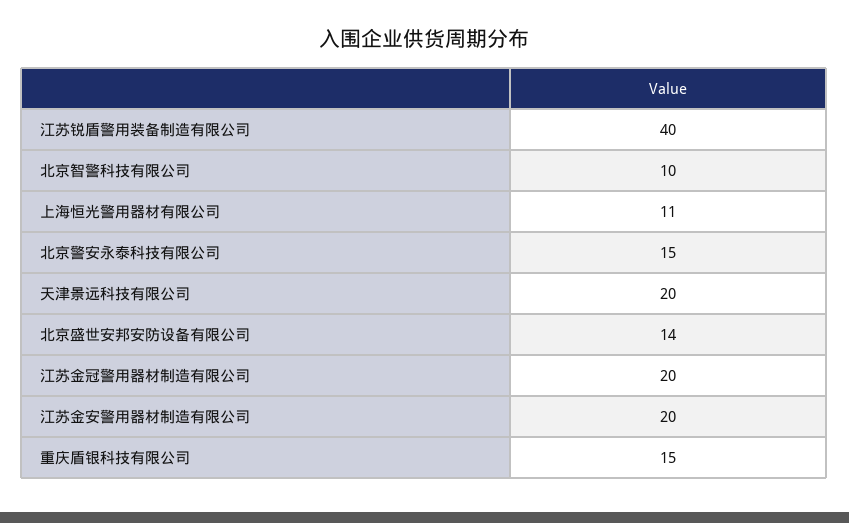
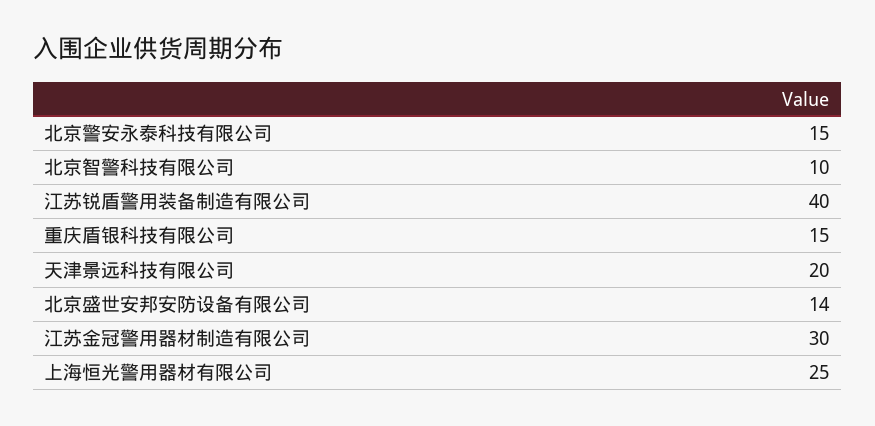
上海恒光警用器材有限公司: 11 -> 25
江苏金冠警用器材制造有限公司: 20 -> 30
江苏金安警用器材制造有限公司: 20 -> none

